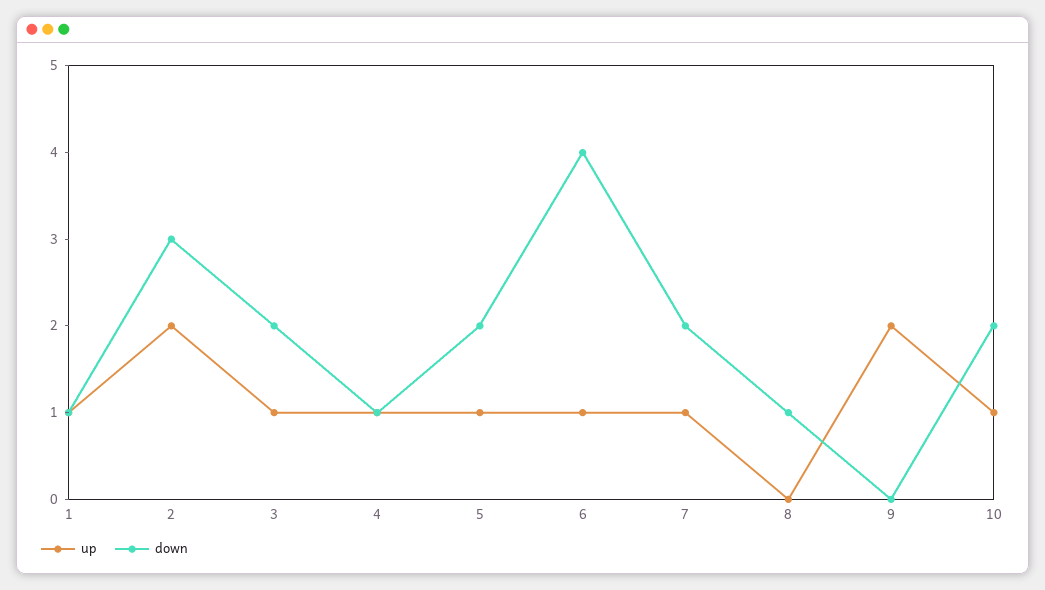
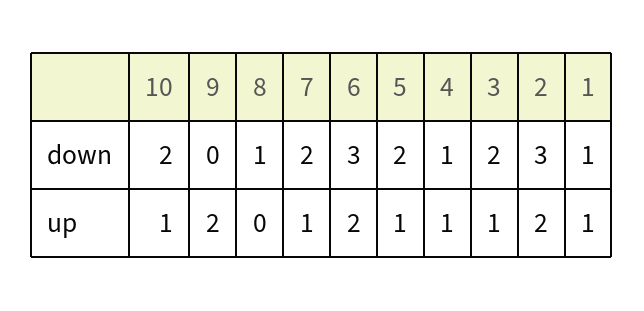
up, 6: 1 -> 2
down, 6: 4 -> 3

